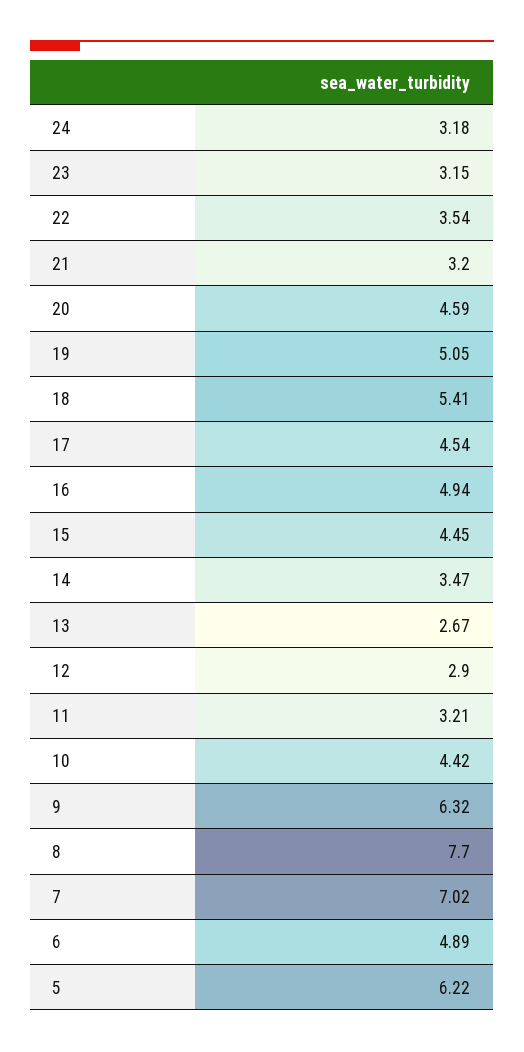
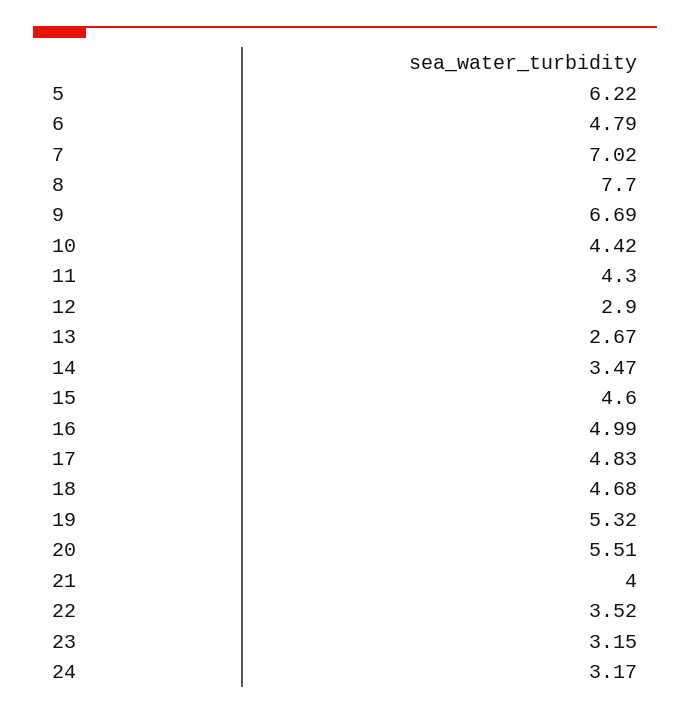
24: 3.18 -> 3.17
22: 3.54 -> 3.52
21: 3.2 -> 4
20: 4.59 -> 5.51
19: 5.05 -> 5.32
18: 5.41 -> 4.68
17: 4.54 -> 4.83
16: 4.94 -> 4.99
15: 4.45 -> 4.6
11: 3.21 -> 4.3
9: 6.32 -> 6.69
6: 4.89 -> 4.79

